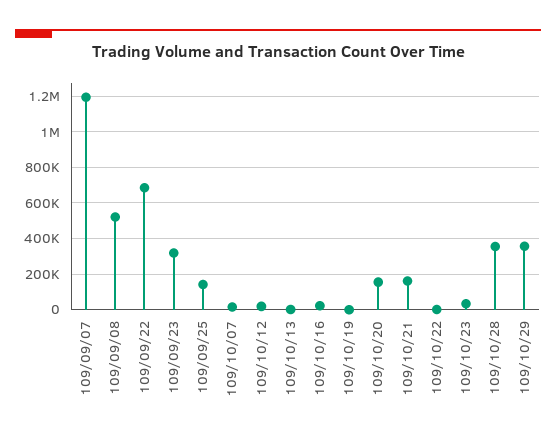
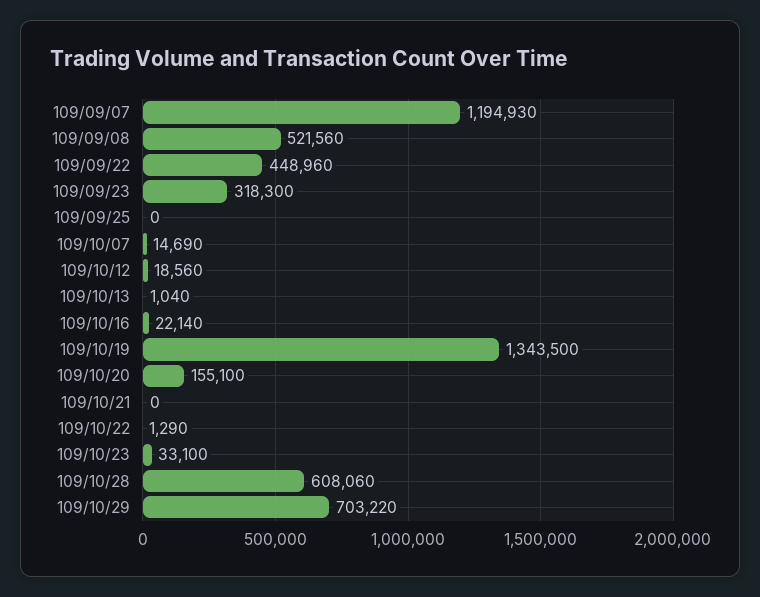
109/09/22: 700000 -> 448960
109/09/25: 150000 -> 0
109/10/19: 0 -> 1343500
109/10/21: 150000 -> 0
109/10/28: 350000 -> 608060
109/10/29: 350000 -> 703220

